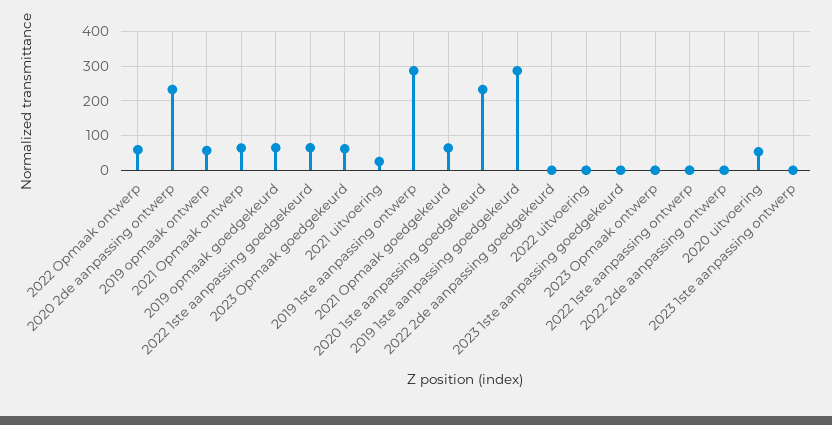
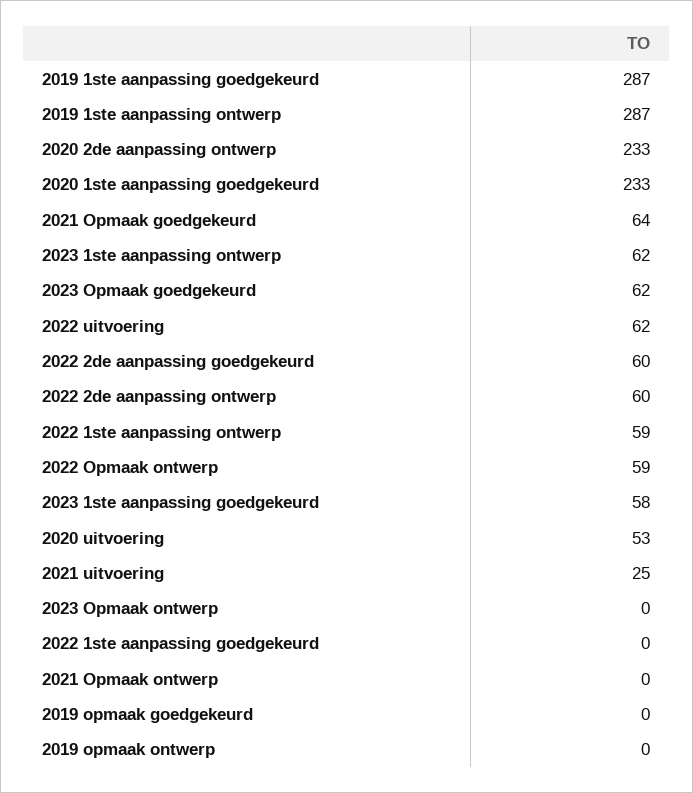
2019 opmaak ontwerp: 60 -> 0
2021 Opmaak ontwerp: 60 -> 0
2019 opmaak goedgekeurd: 60 -> 0
2022 1ste aanpassing goedgekeurd: 60 -> 0
2022 2de aanpassing goedgekeurd: 0 -> 60
2022 uitvoering: 0 -> 62
2023 1ste aanpassing goedgekeurd: 0 -> 58
2022 1ste aanpassing ontwerp: 0 -> 59
2022 2de aanpassing ontwerp: 0 -> 60
2023 1ste aanpassing ontwerp: 0 -> 62

